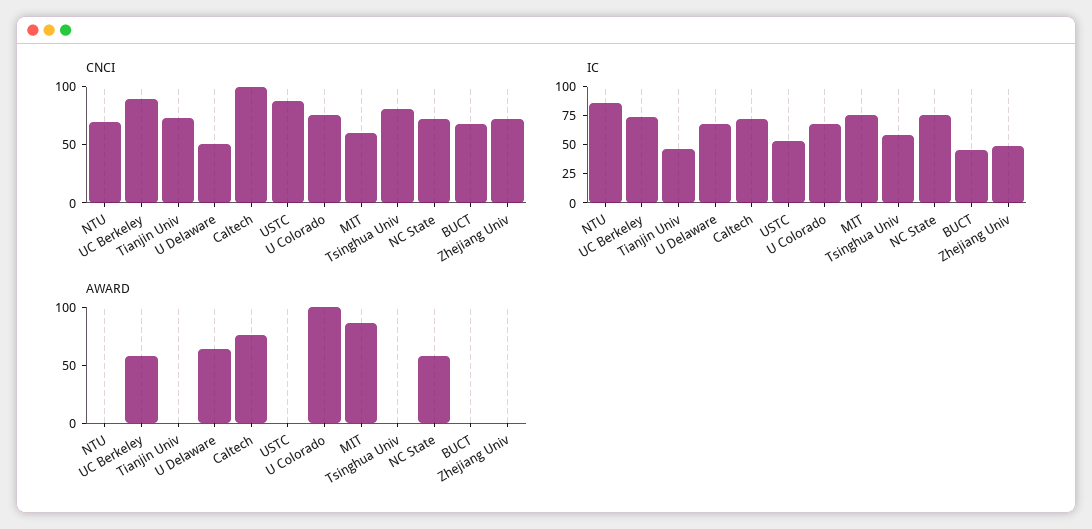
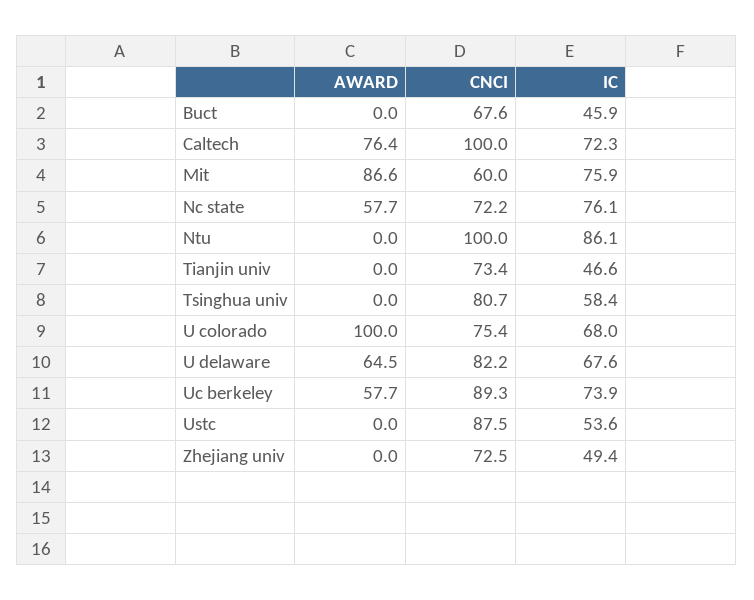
CNCI, NTU: 70 -> 100
CNCI, U Delaware: 50 -> 82.2

